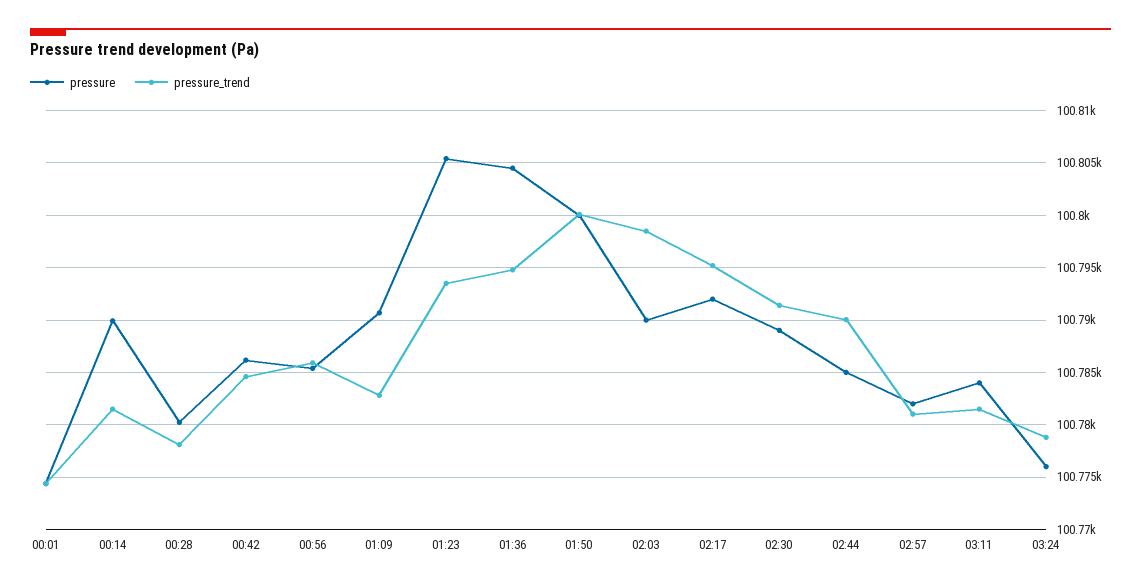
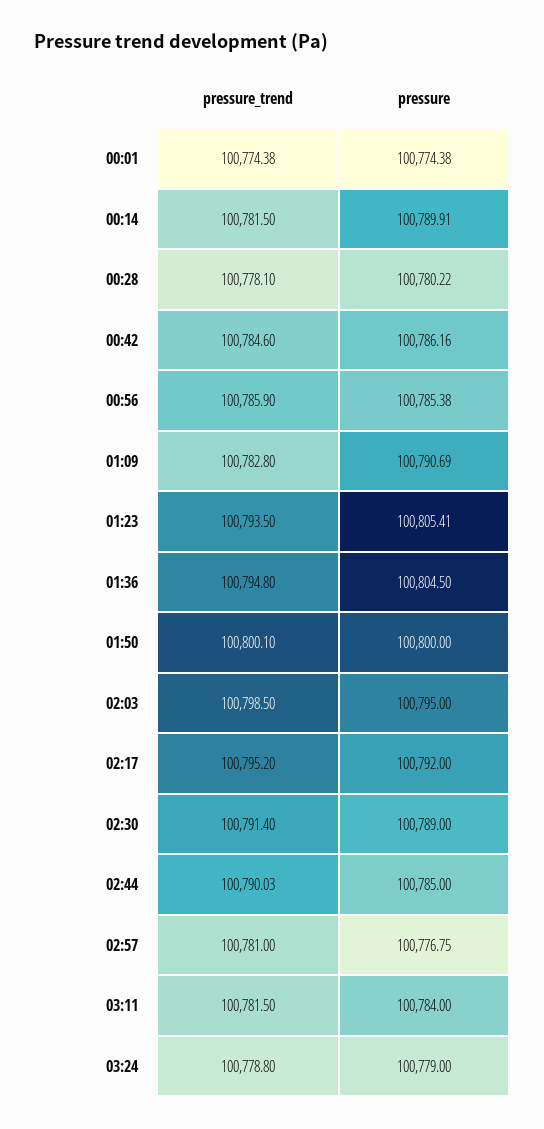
pressure, 02:03: 100790 -> 100795
pressure, 02:57: 100782 -> 100776.75
pressure, 03:24: 100776 -> 100779

